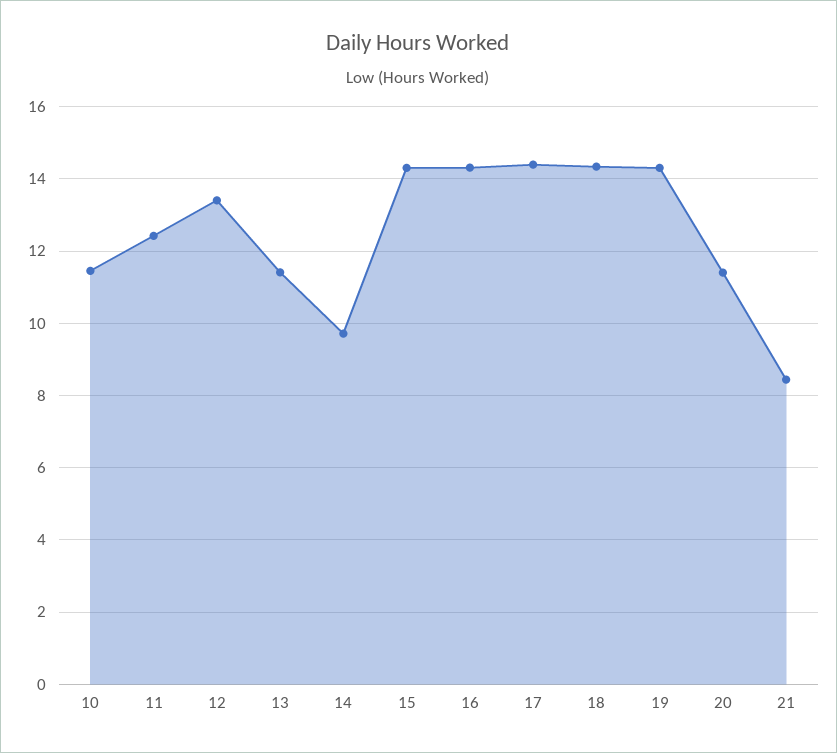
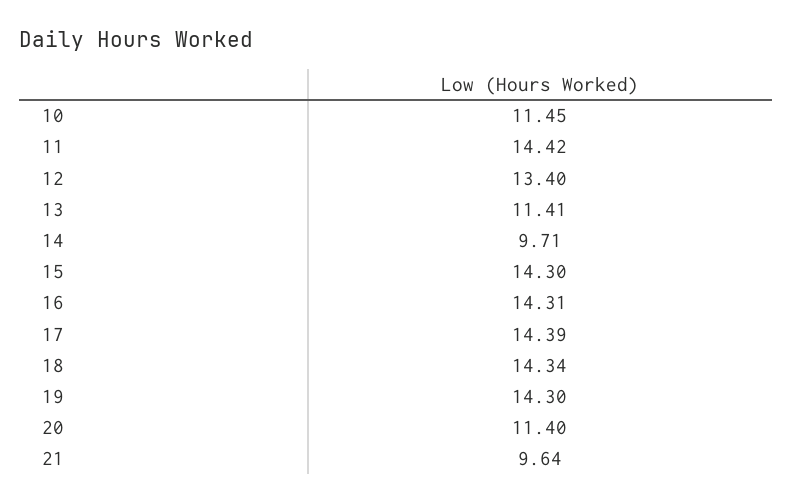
11: 12.4 -> 14.42
21: 8.4 -> 9.64

